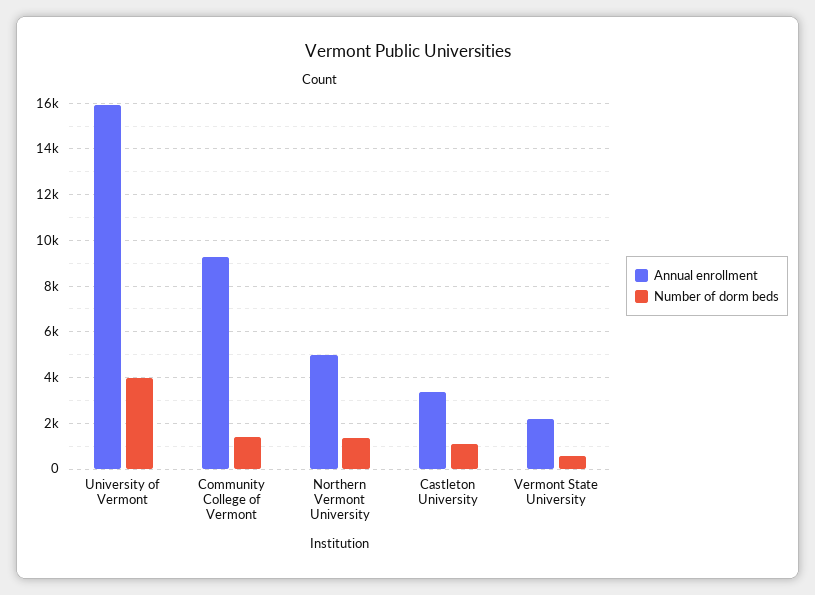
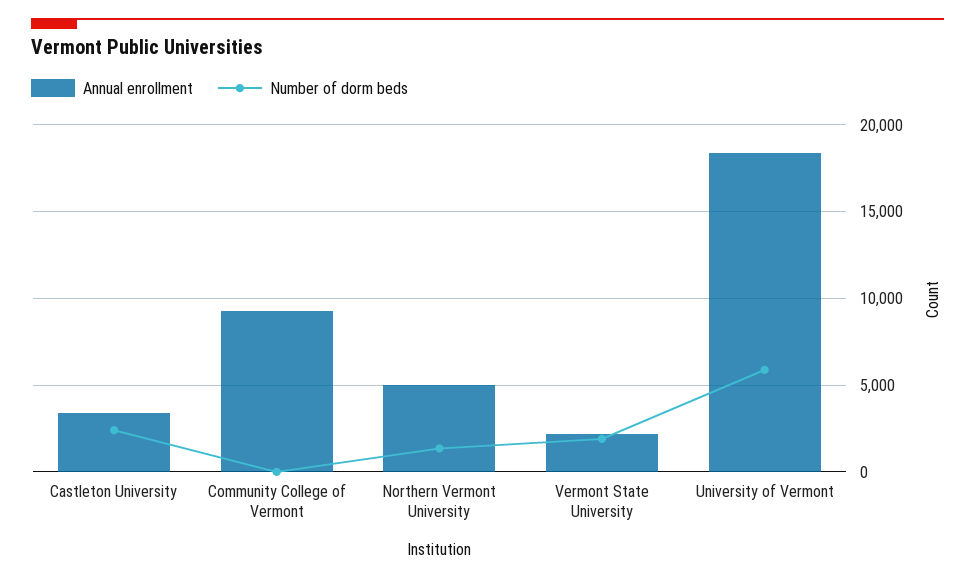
Annual enrollment, University of Vermont: 16000 -> 18500
Number of dorm beds, University of Vermont: 4000 -> 6000
Number of dorm beds, Community College of Vermont: 1500 -> 0
Number of dorm beds, Castleton University: 1000 -> 2500
Number of dorm beds, Vermont State University: 500 -> 2000

